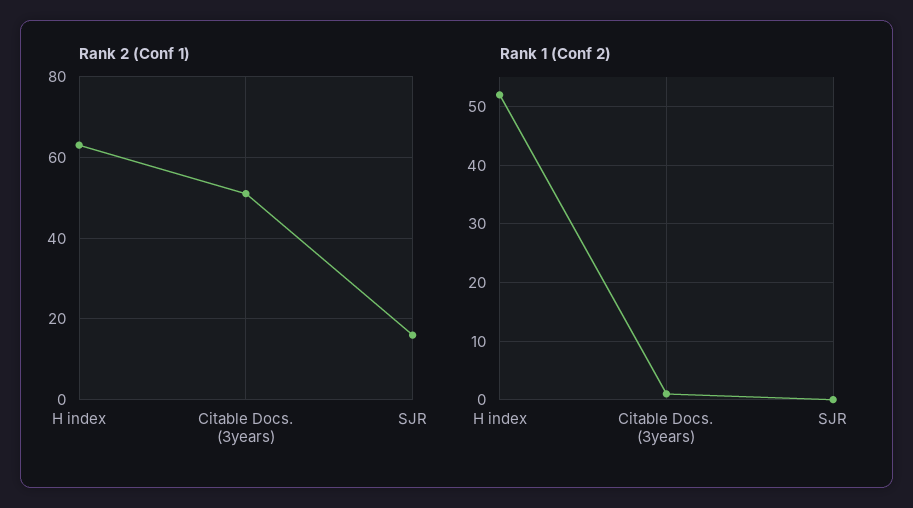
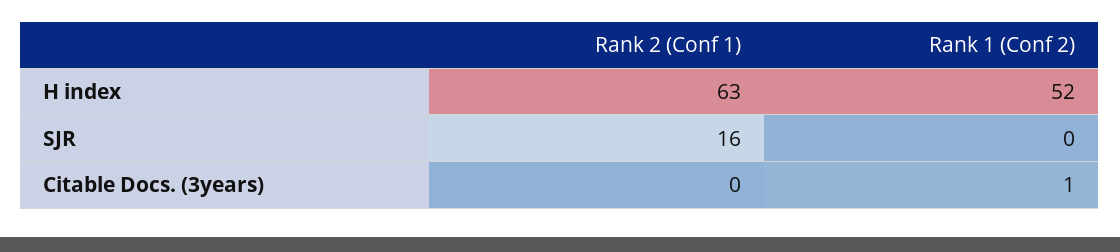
Rank 2 (Conf 1), Citable Docs. (3years): 50 -> 0

